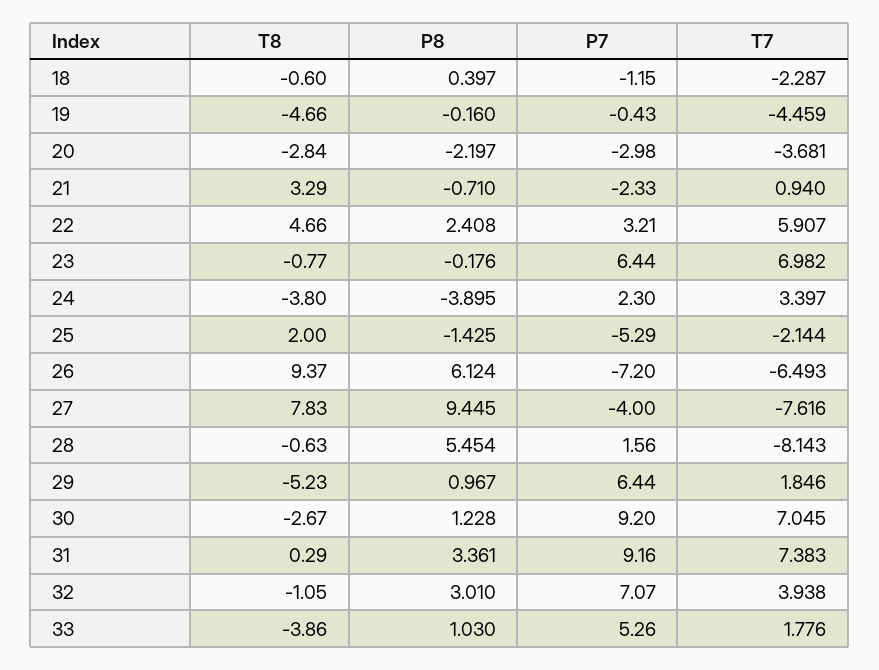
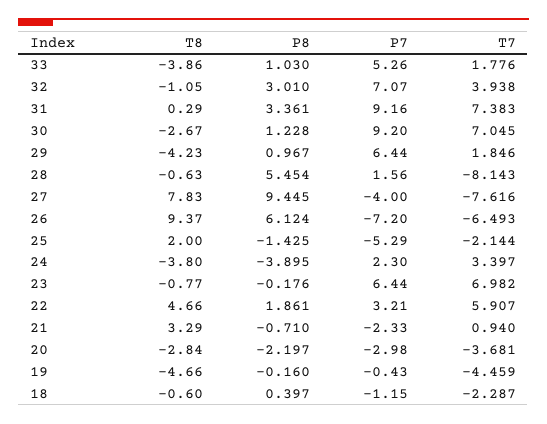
P8, 22: 2.408 -> 1.861
T8, 29: -5.23 -> -4.23

